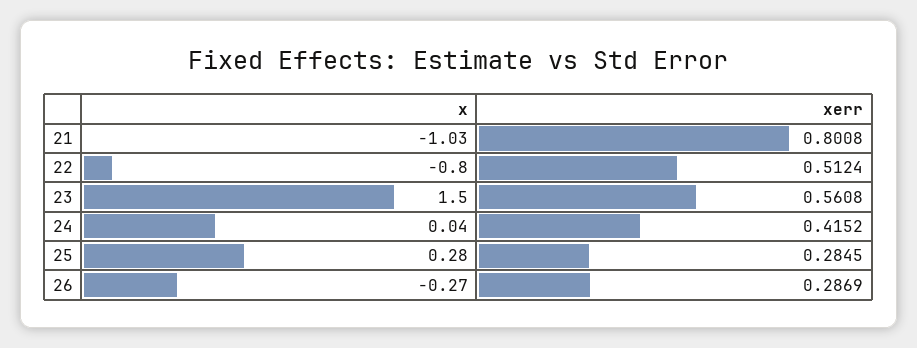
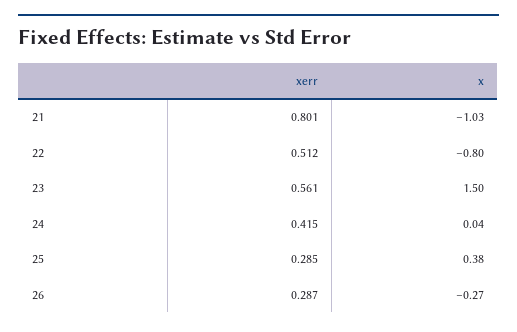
x, 25: 0.28 -> 0.38

